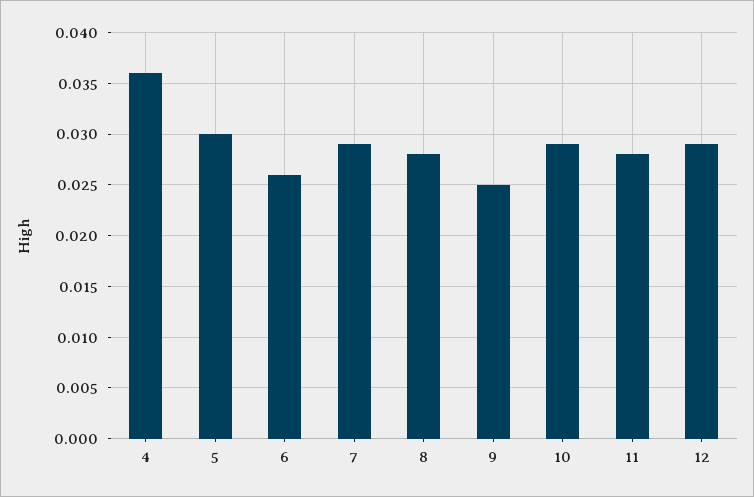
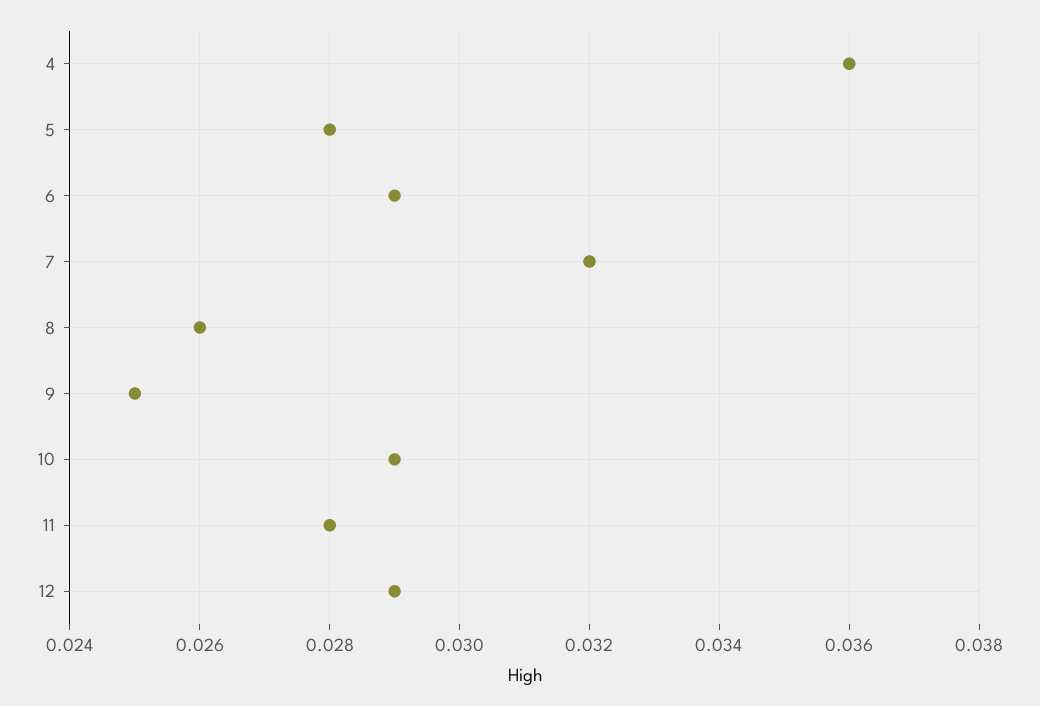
5: 0.03 -> 0.028
6: 0.026 -> 0.029
7: 0.029 -> 0.032
8: 0.028 -> 0.026

